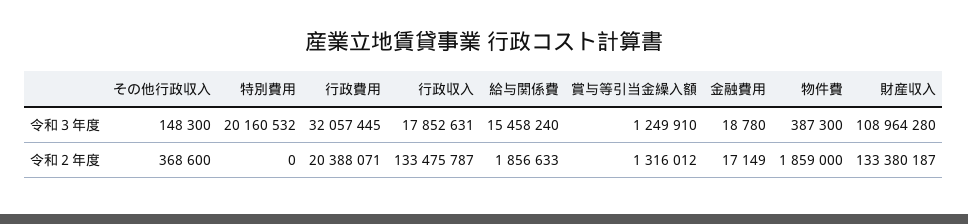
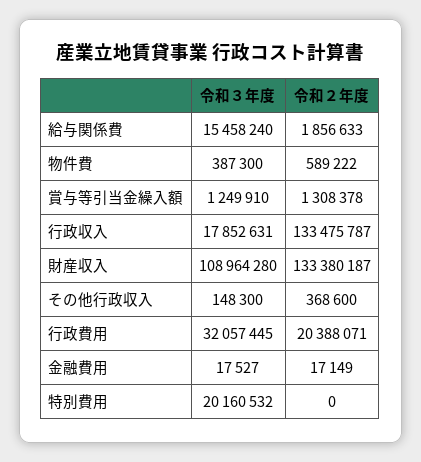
金融費用, 令和３年度: 18780 -> 17527
賞与等引当金繰入額, 令和２年度: 1316012 -> 1308378
物件費, 令和２年度: 1859000 -> 589222

